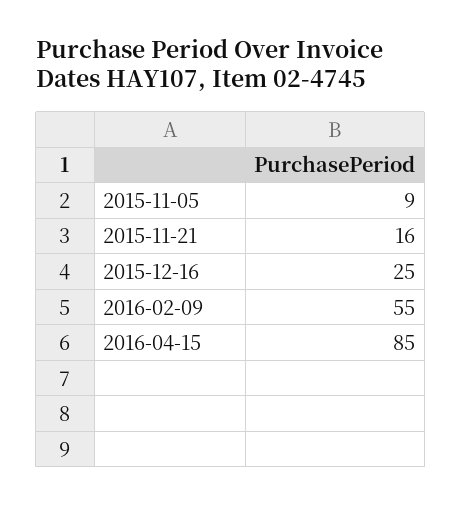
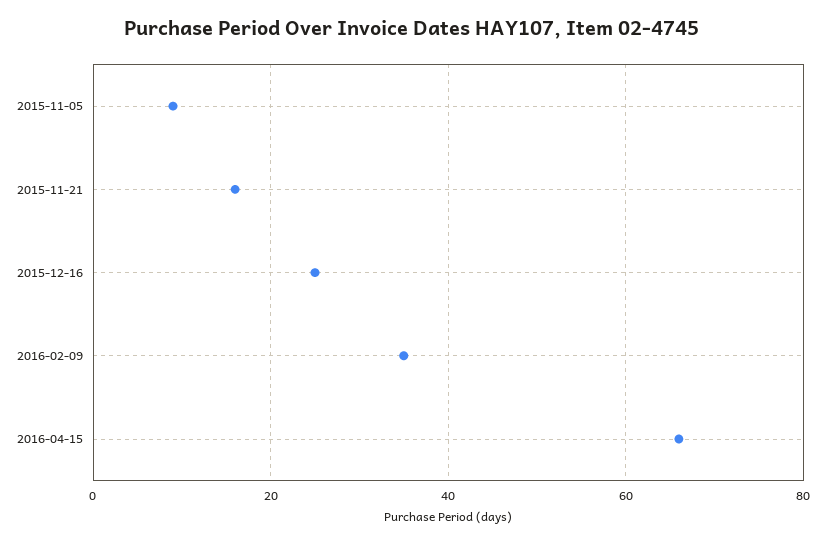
2016-02-09: 55 -> 35
2016-04-15: 85 -> 65

